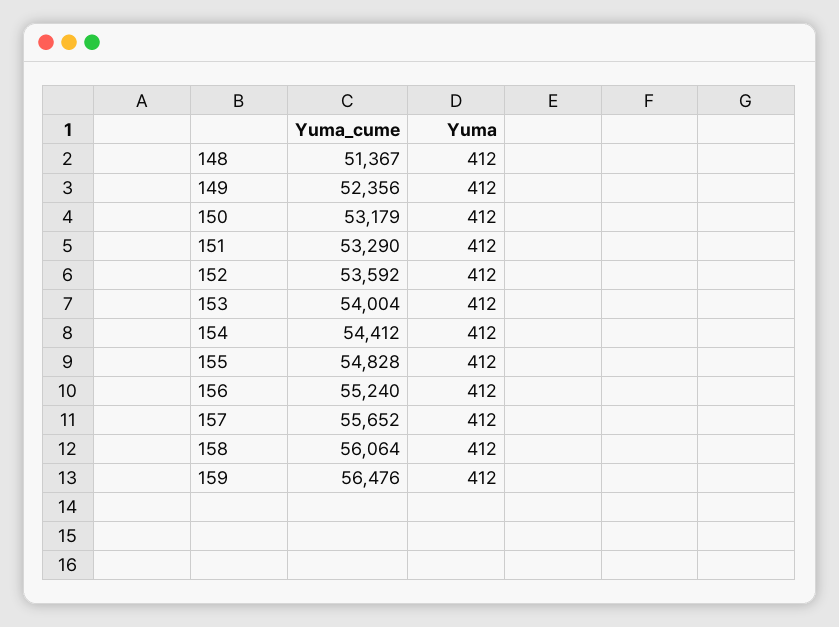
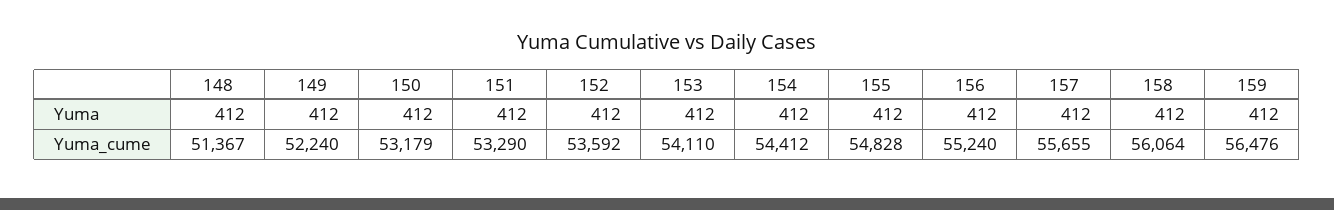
Yuma_cume, 149: 52356 -> 52240
Yuma_cume, 153: 54004 -> 54110
Yuma_cume, 157: 55652 -> 55655

